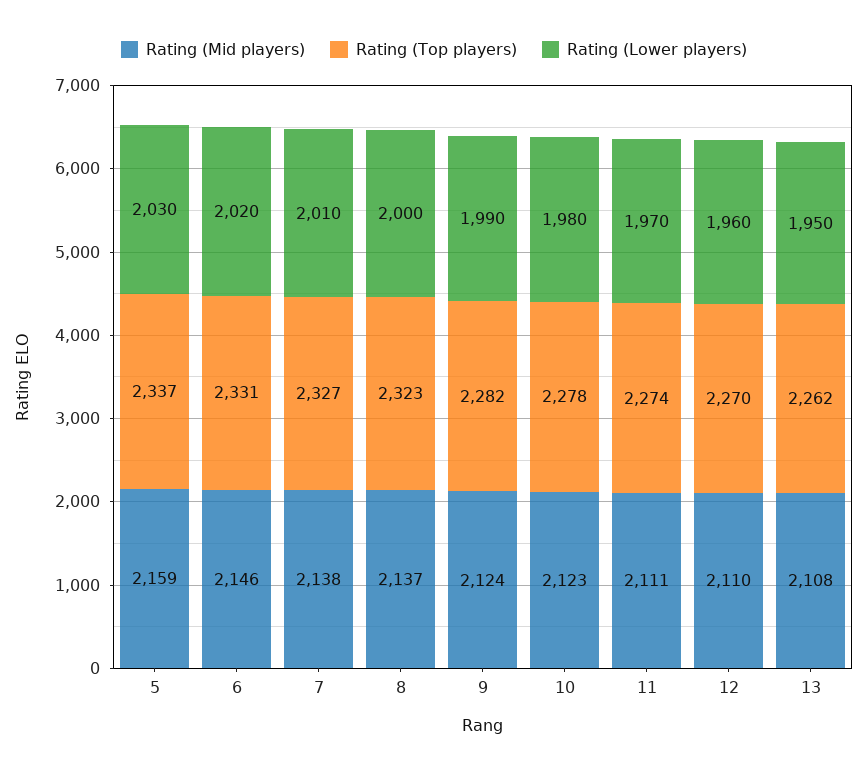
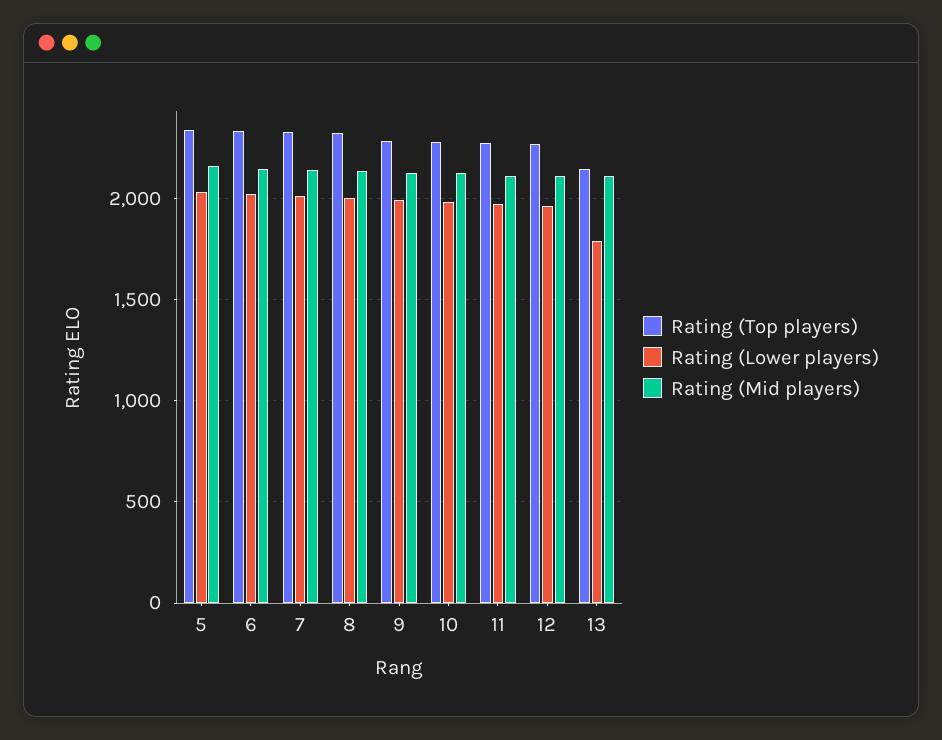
Rating (Top players), 13: 2262 -> 2150
Rating (Lower players), 13: 1950 -> 1800

